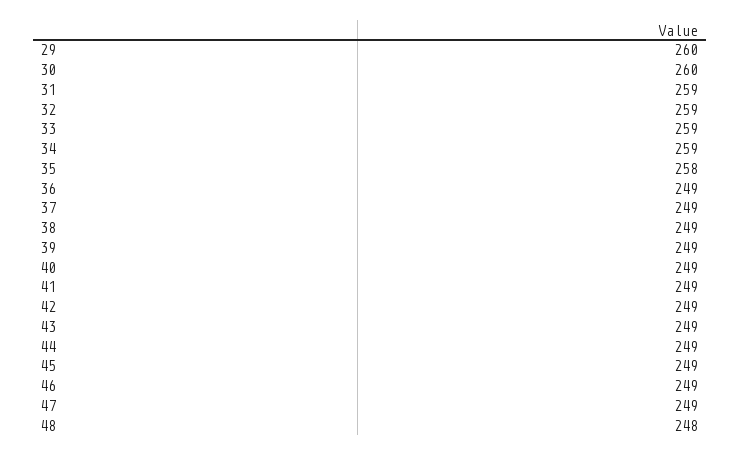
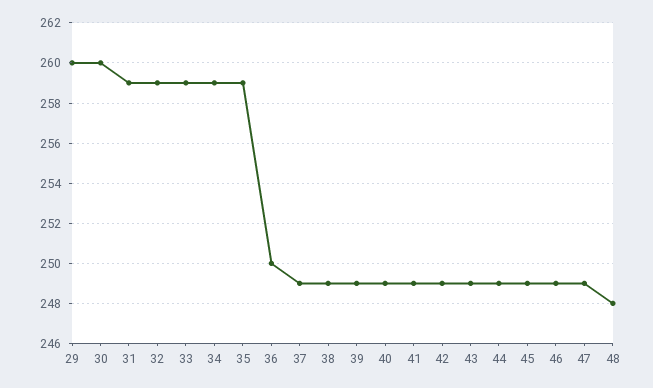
35: 258 -> 259
36: 249 -> 250

